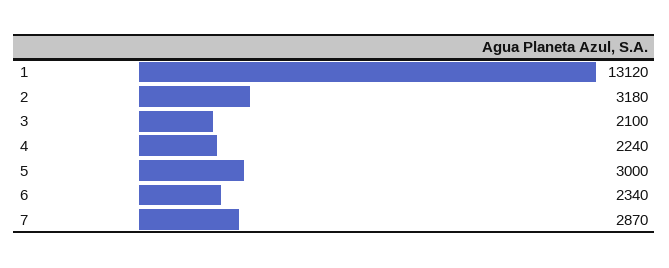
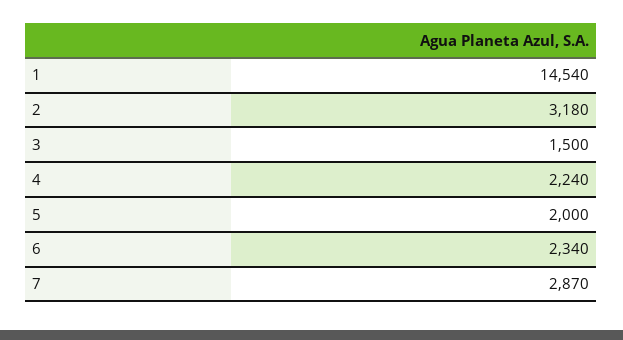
1: 13120 -> 14540
3: 2100 -> 1500
5: 3000 -> 2000

